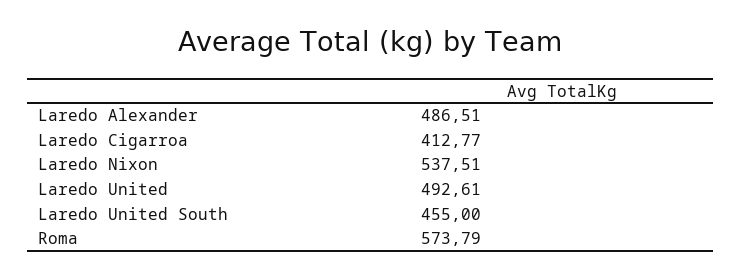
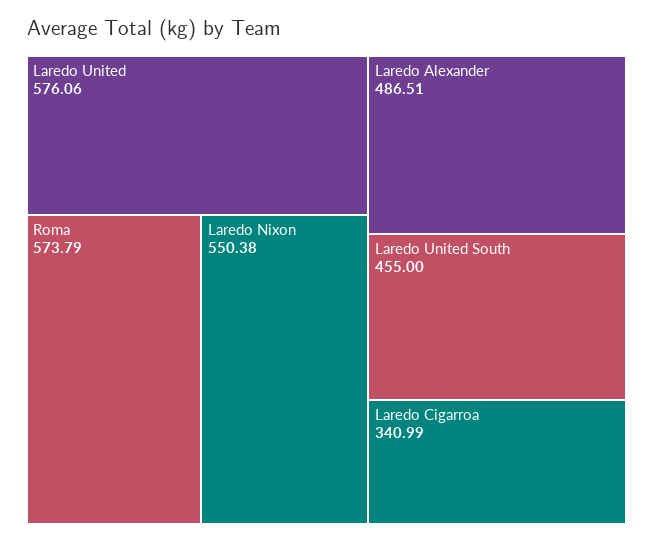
Laredo Cigarroa: 412.77 -> 340.99
Laredo Nixon: 537.51 -> 550.38
Laredo United: 492.61 -> 576.06

